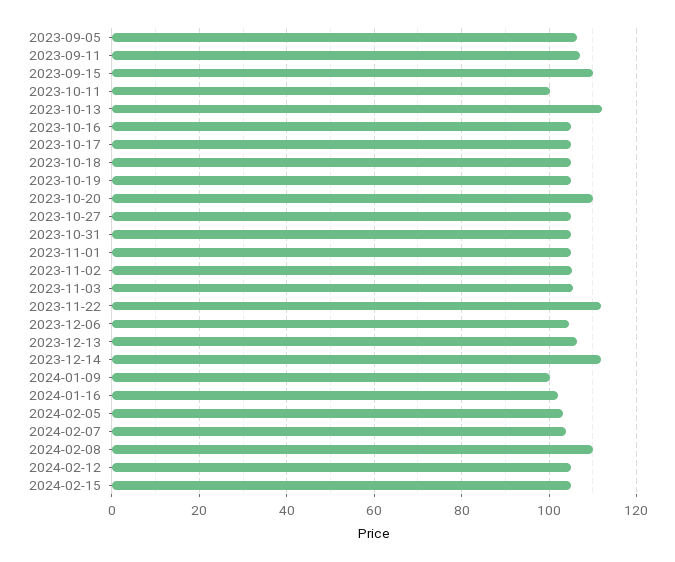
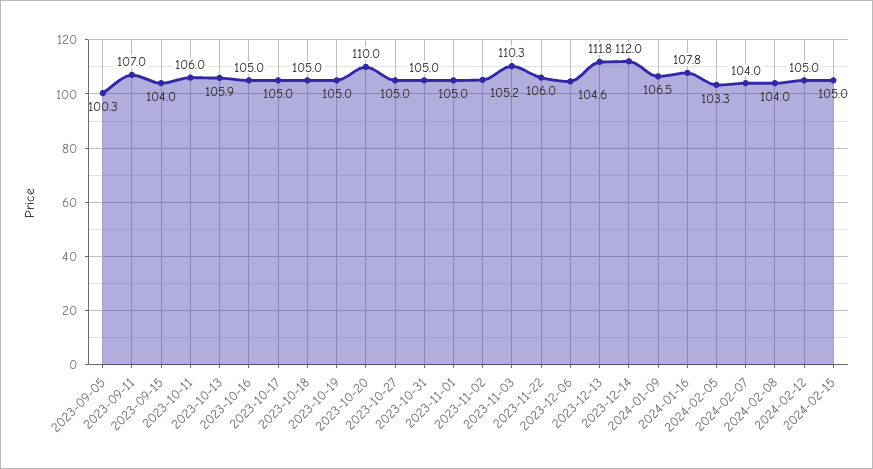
2023-09-05: 106 -> 100.3
2023-09-15: 110 -> 104
2023-10-11: 100 -> 106
2023-10-13: 112 -> 105.9
2023-11-03: 106 -> 110.3
2023-11-22: 112 -> 106
2023-12-13: 106 -> 111.8
2024-01-09: 100 -> 106.5
2024-01-16: 102 -> 107.8
2024-02-08: 110 -> 104

